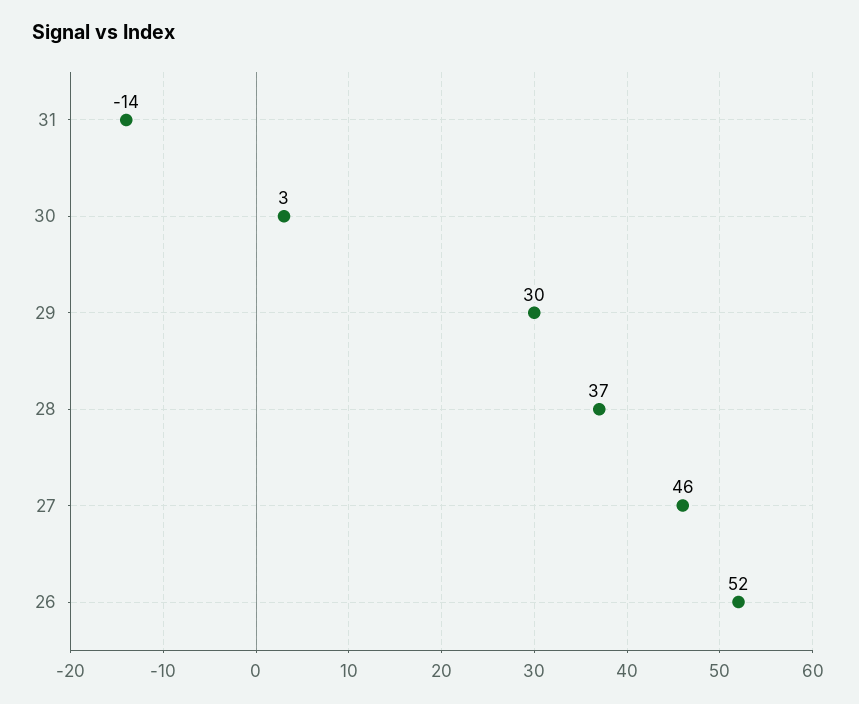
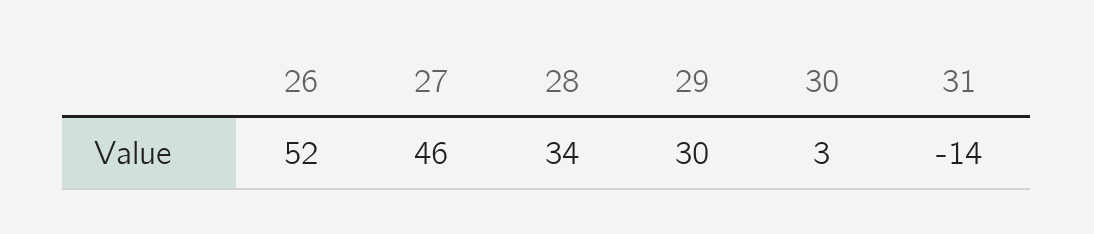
28: 37 -> 34

